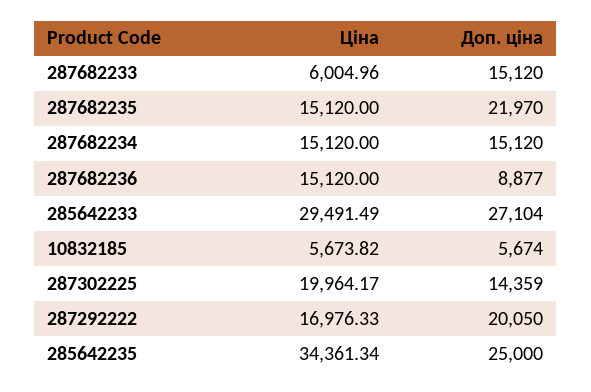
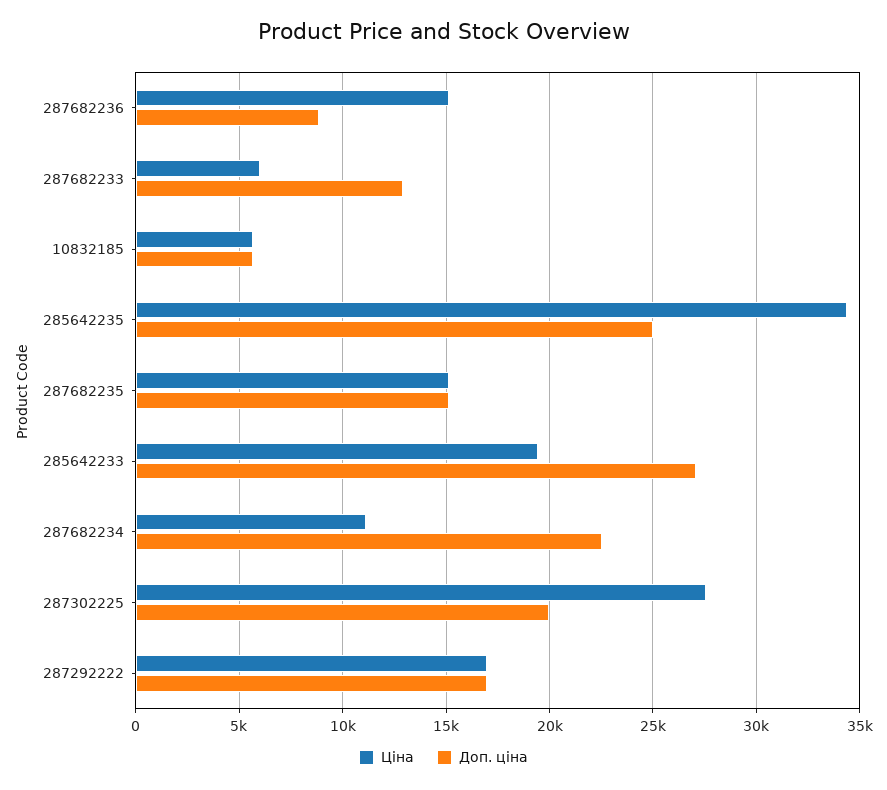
Доп. ціна, 287682233: 15120 -> 13000
Доп. ціна, 287682235: 21970 -> 15000
Ціна, 287682234: 15120 -> 11000
Доп. ціна, 287682234: 15120 -> 22500
Ціна, 285642233: 29491.49 -> 19500
Ціна, 287302225: 19964.17 -> 27500
Доп. ціна, 287302225: 14359 -> 20000
Доп. ціна, 287292222: 20050 -> 17000

